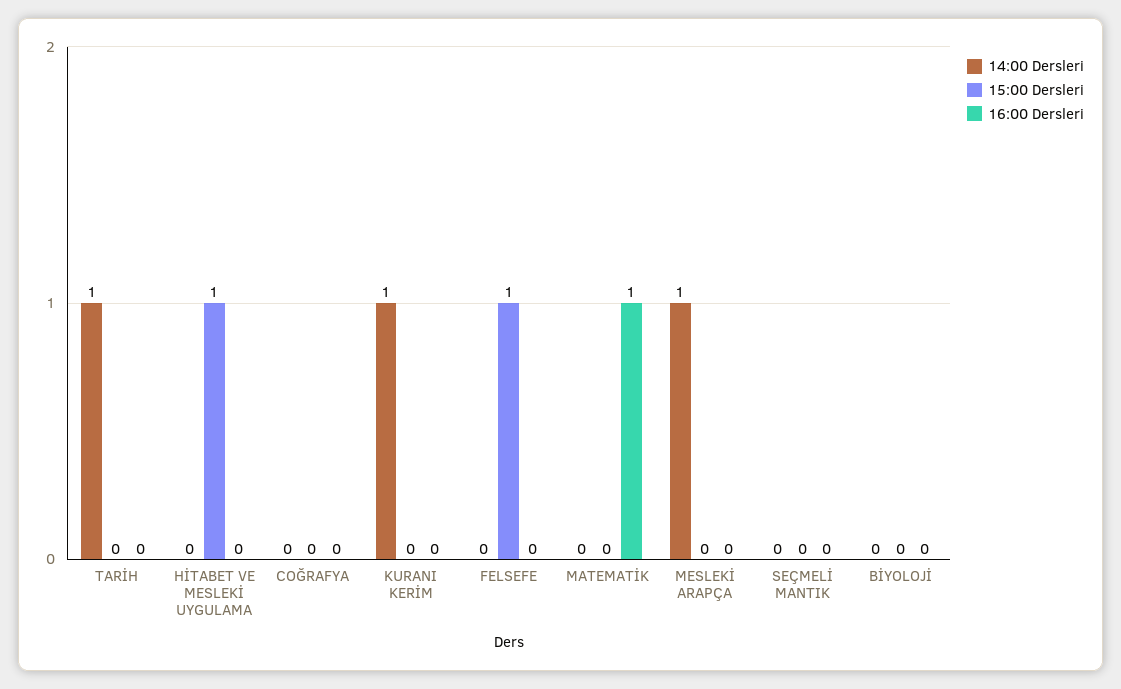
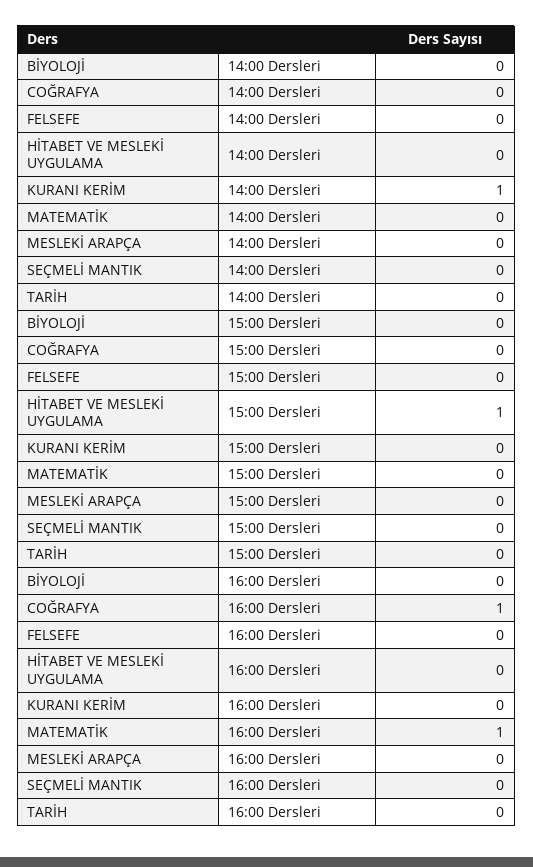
14:00 Dersleri, TARİH: 1 -> 0
16:00 Dersleri, COĞRAFYA: 0 -> 1
15:00 Dersleri, FELSEFE: 1 -> 0
14:00 Dersleri, MESLEKİ ARAPÇA: 1 -> 0

